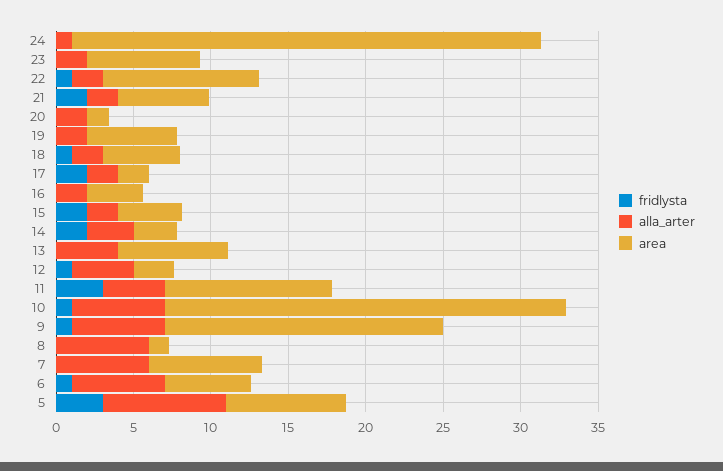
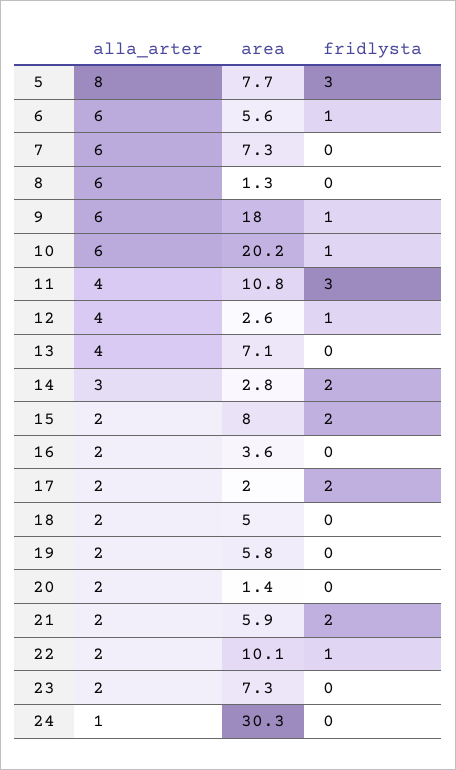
fridlysta, 18: 1 -> 0
area, 15: 4 -> 8
area, 10: 26 -> 20.2

